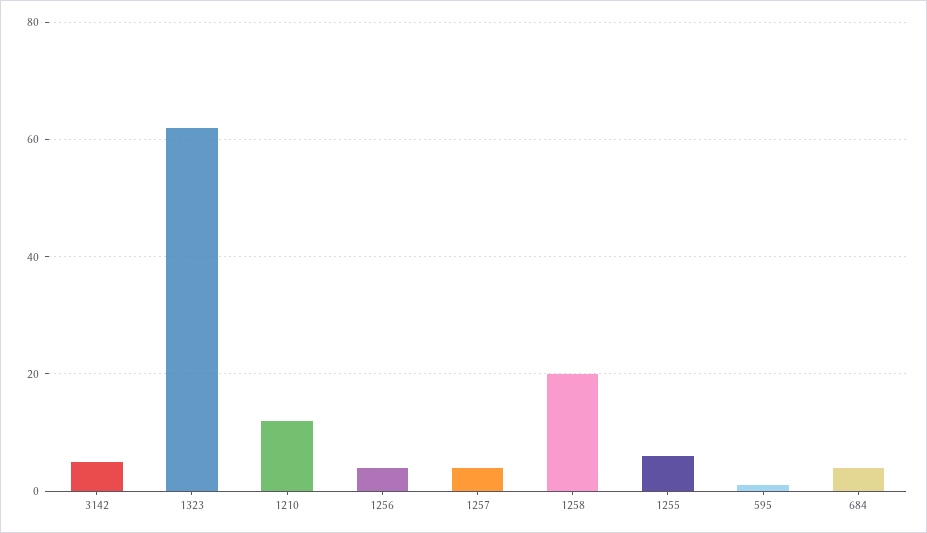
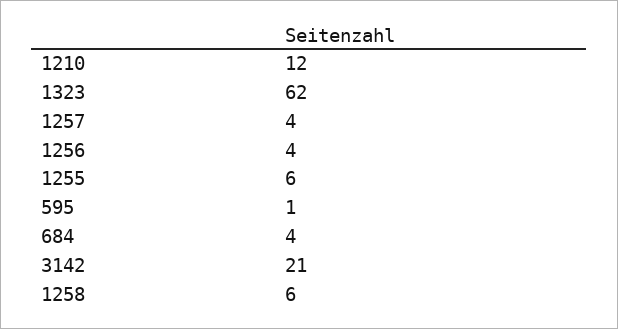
3142: 5 -> 21
1258: 20 -> 6

